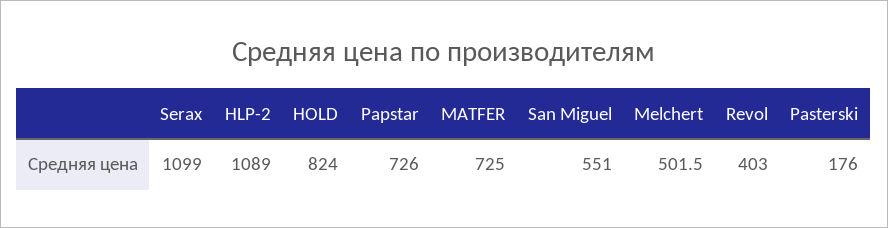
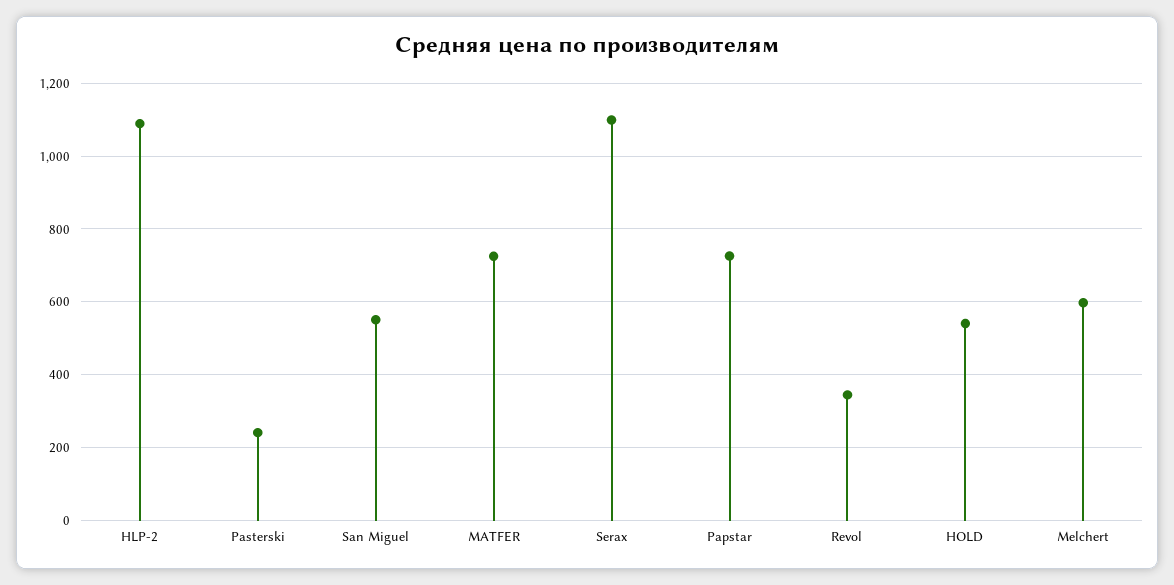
HOLD: 824 -> 540
Melchert: 501.5 -> 600
Revol: 403 -> 340
Pasterski: 176 -> 240

